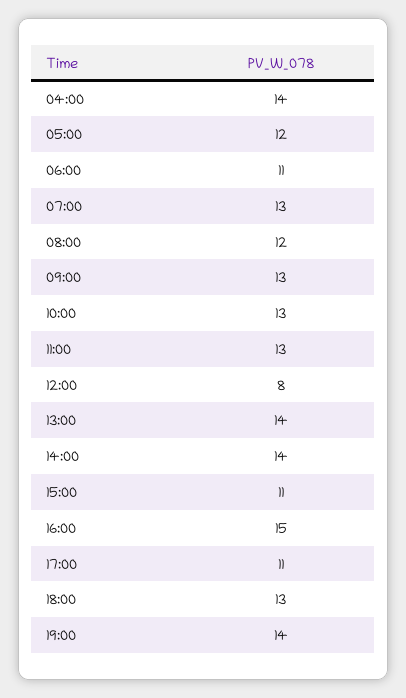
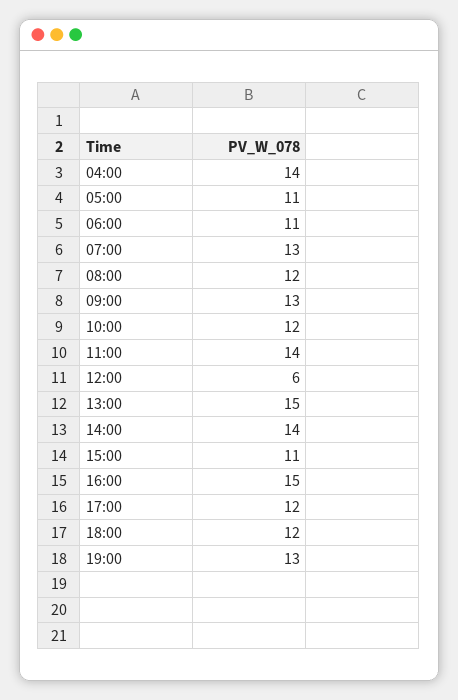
05:00: 12 -> 11
10:00: 13 -> 12
11:00: 13 -> 14
12:00: 8 -> 6
13:00: 14 -> 15
17:00: 11 -> 12
18:00: 13 -> 12
19:00: 14 -> 13

